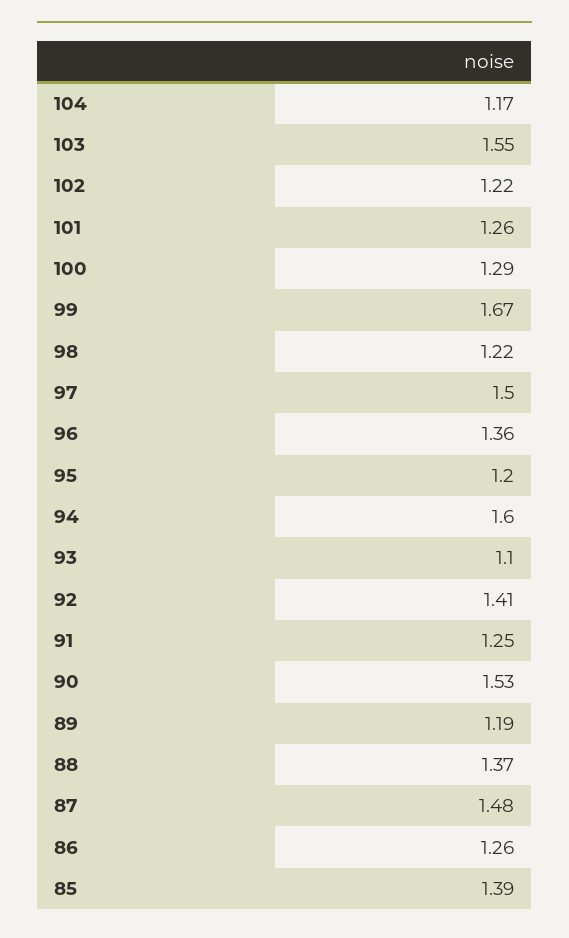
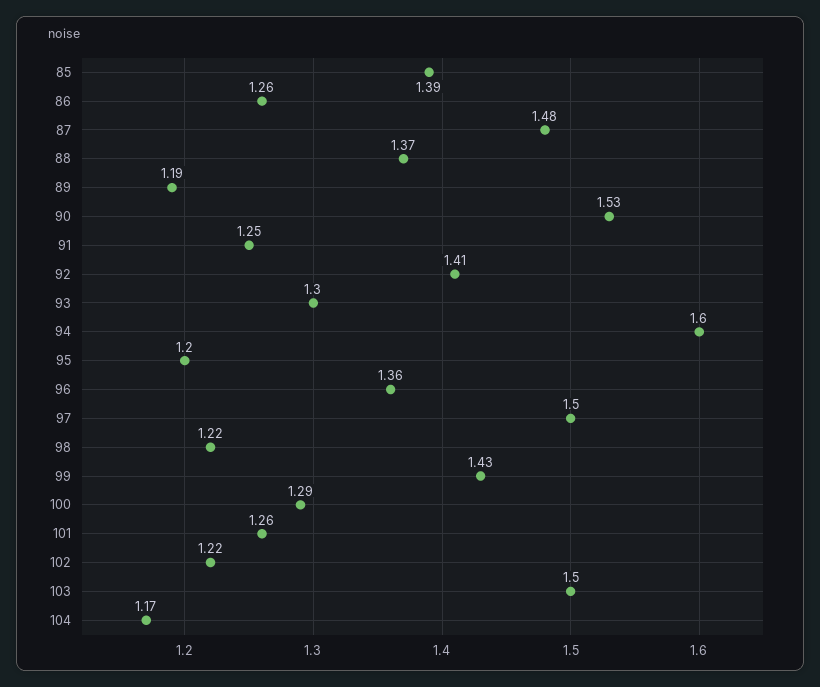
103: 1.55 -> 1.5
99: 1.67 -> 1.43
93: 1.1 -> 1.3

